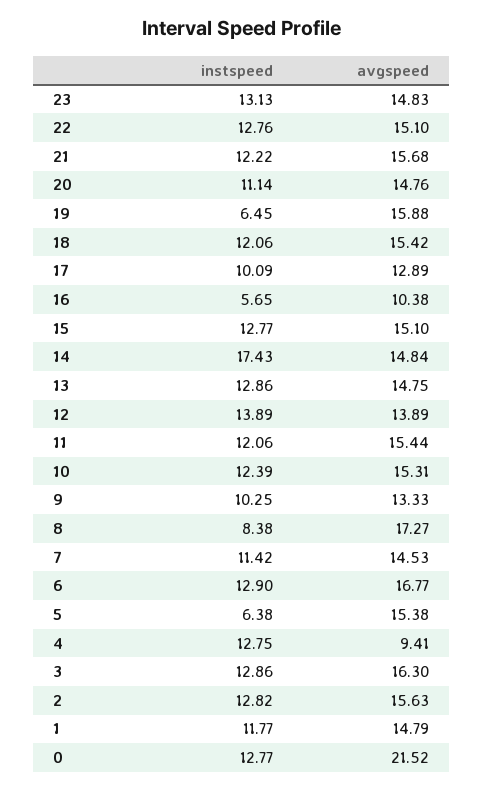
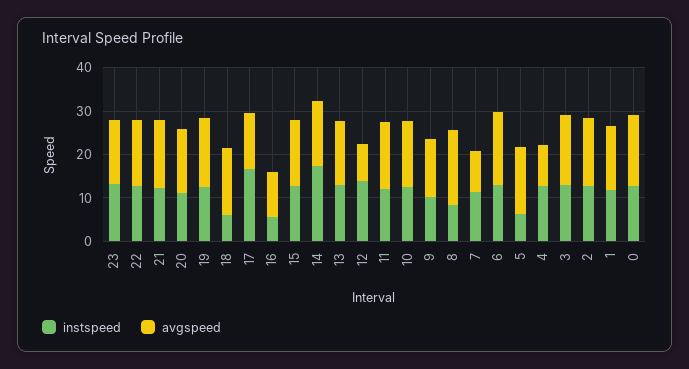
instspeed, 19: 6.45 -> 12
instspeed, 18: 12.06 -> 6
instspeed, 17: 10.09 -> 16
avgspeed, 12: 13.89 -> 8
avgspeed, 7: 14.53 -> 10
avgspeed, 0: 21.52 -> 16

